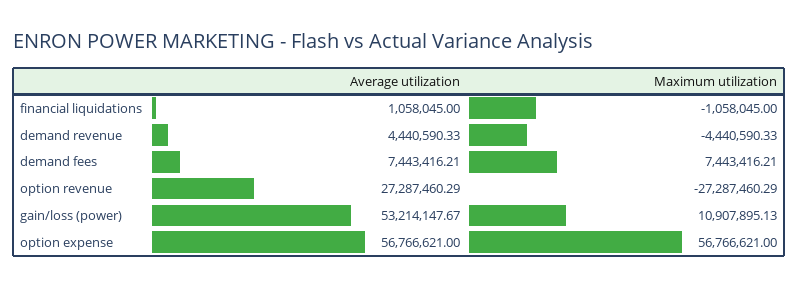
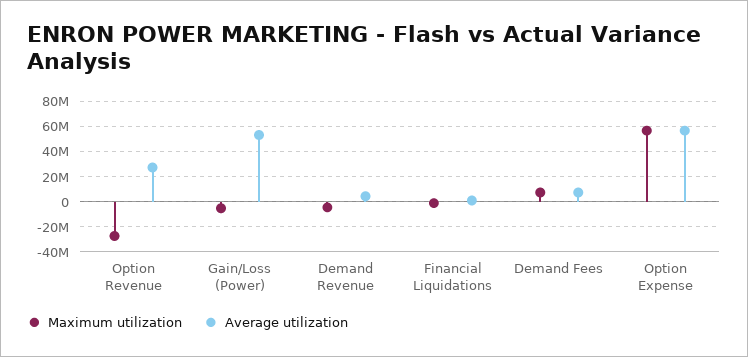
Maximum utilization, gain/loss (power): 10907895.13 -> -5000000

